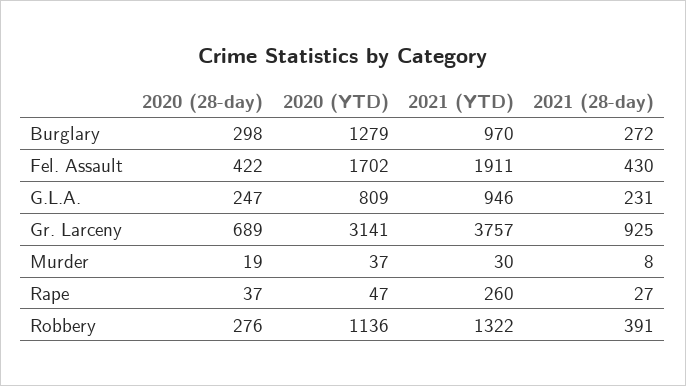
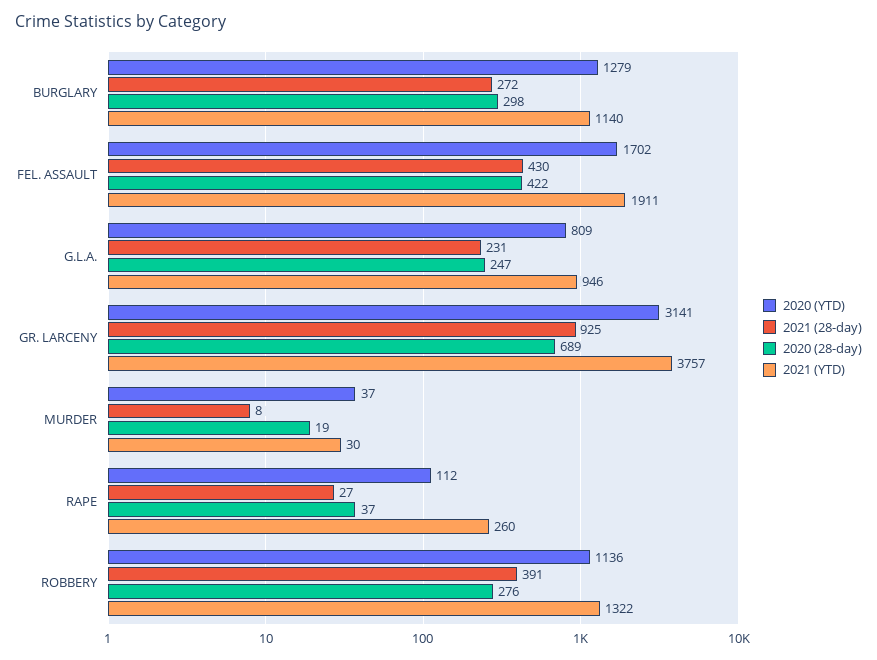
2021 (YTD), Burglary: 970 -> 1140
2020 (YTD), Rape: 47 -> 112

